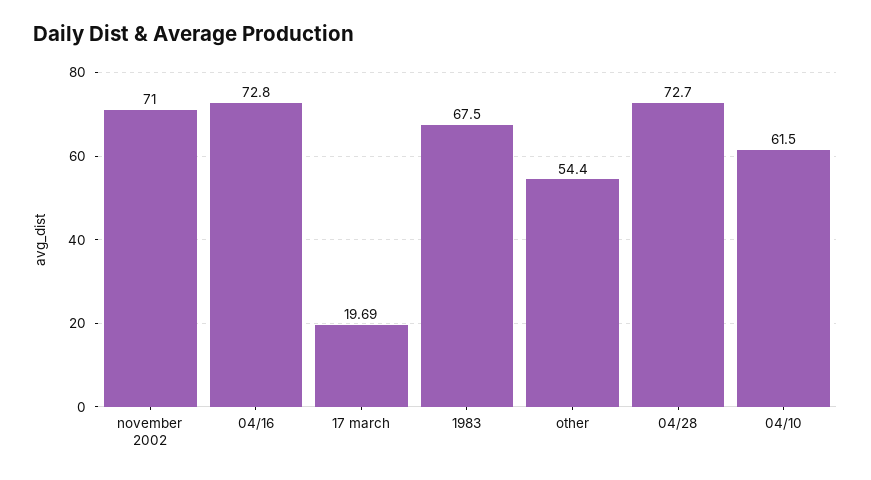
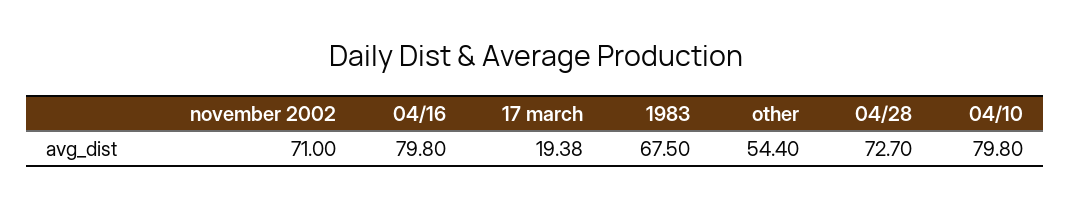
04/16: 72.8 -> 79.8
17 march: 19.69 -> 19.38
04/10: 61.5 -> 79.8

